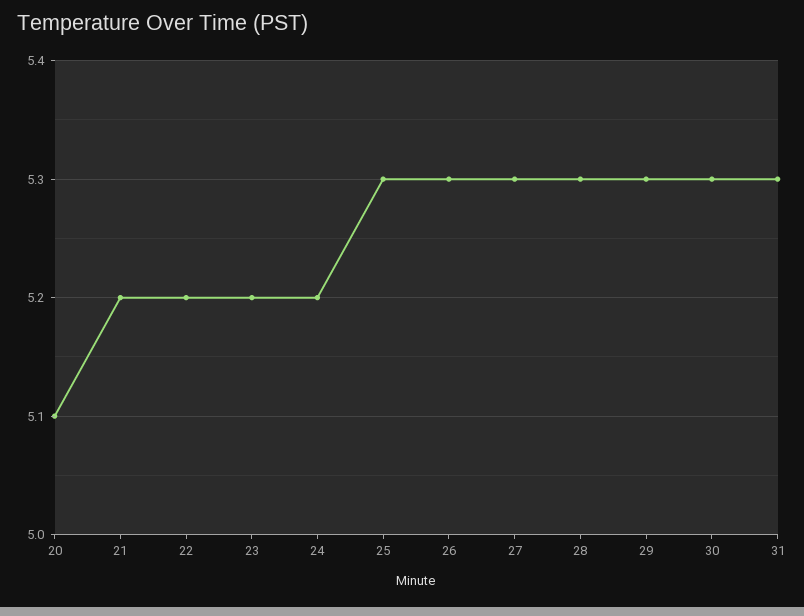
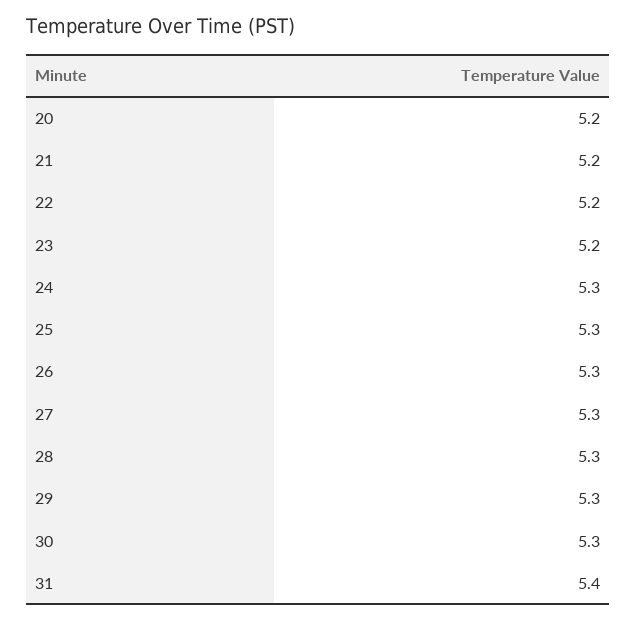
20: 5.1 -> 5.2
24: 5.2 -> 5.3
31: 5.3 -> 5.4

